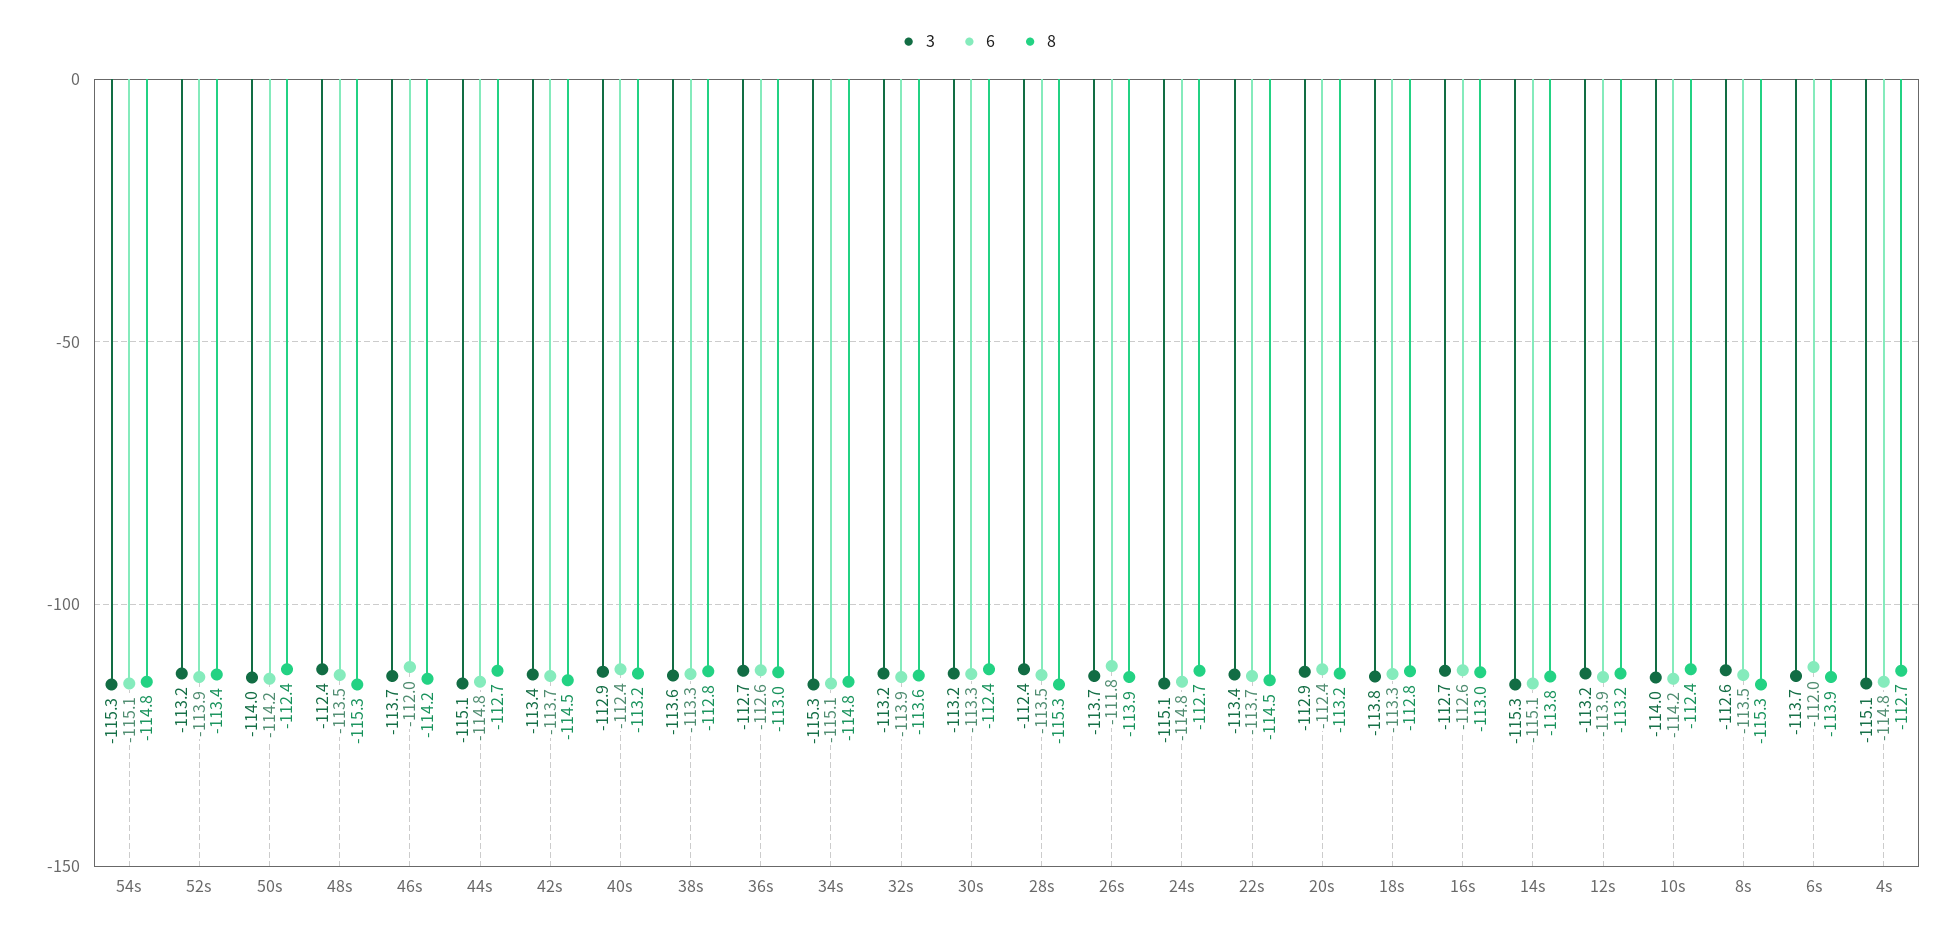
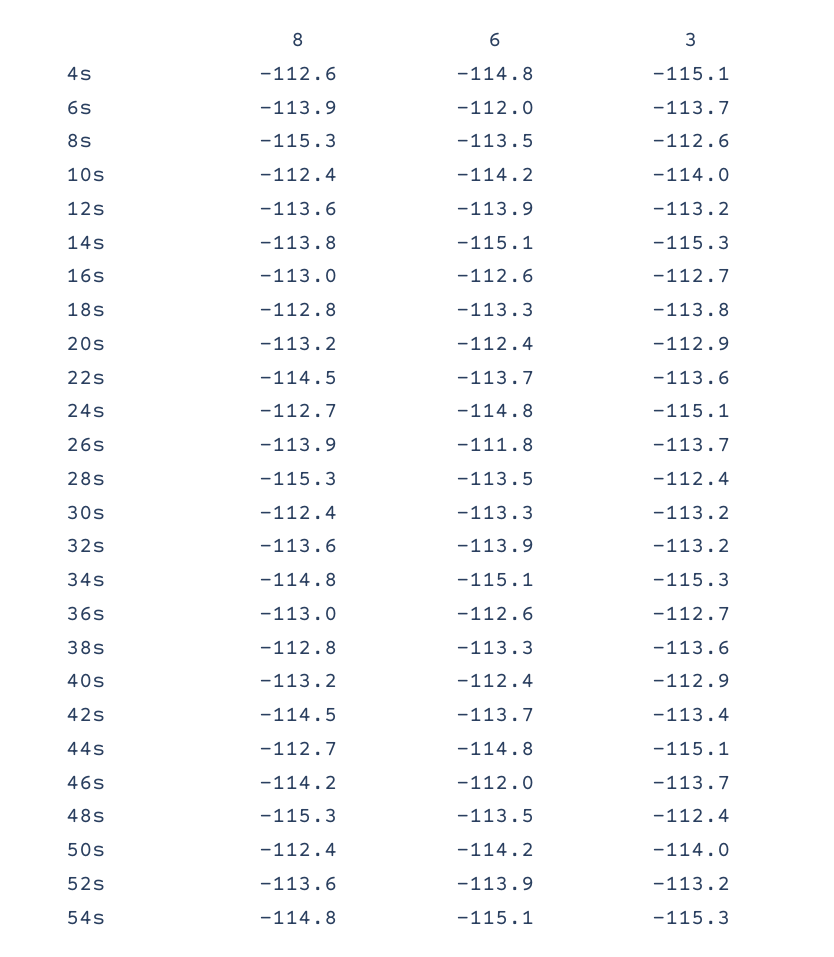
8, 52s: -113.4 -> -113.6
3, 22s: -113.4 -> -113.6
8, 12s: -113.2 -> -113.6
8, 4s: -112.7 -> -112.6

